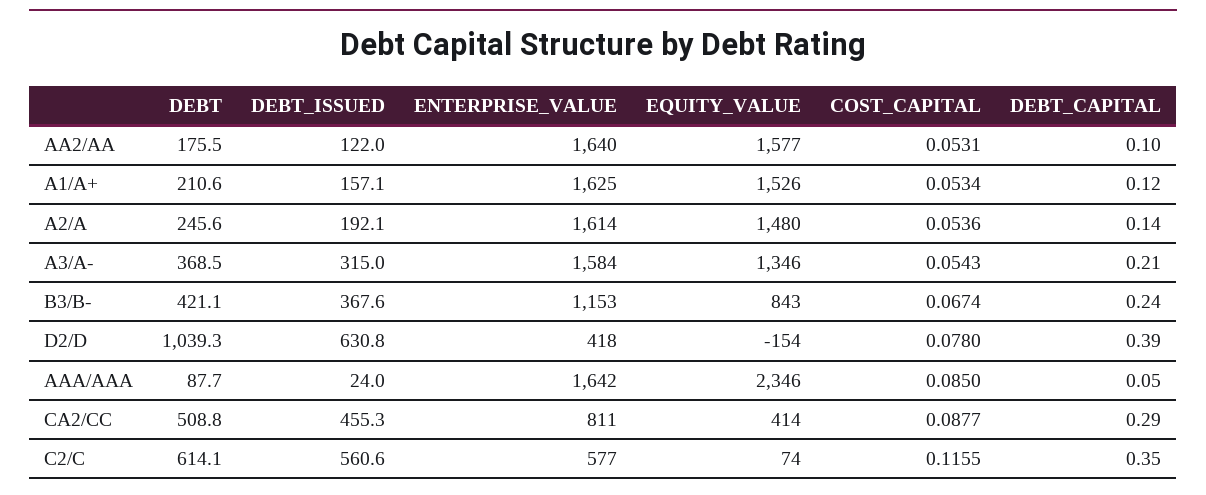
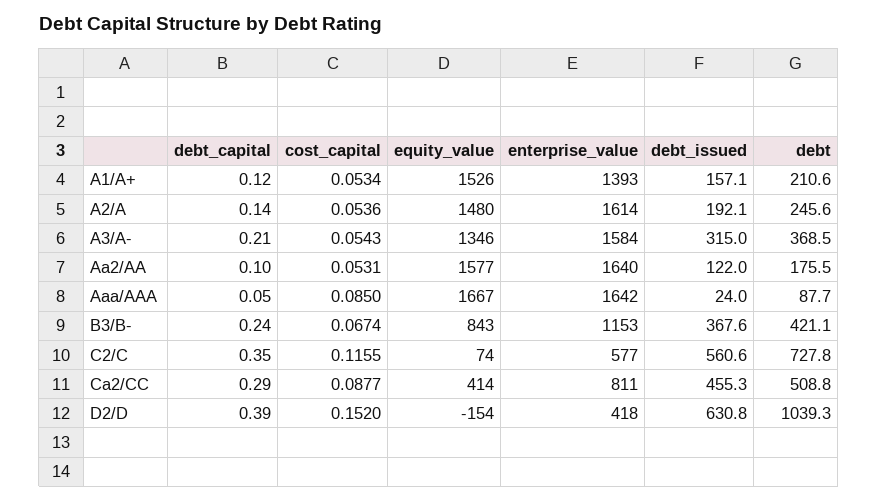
ENTERPRISE_VALUE, A1/A+: 1625 -> 1393
COST_CAPITAL, D2/D: 0.078 -> 0.152
EQUITY_VALUE, AAA/AAA: 2346 -> 1667
DEBT, C2/C: 614.1 -> 727.8

